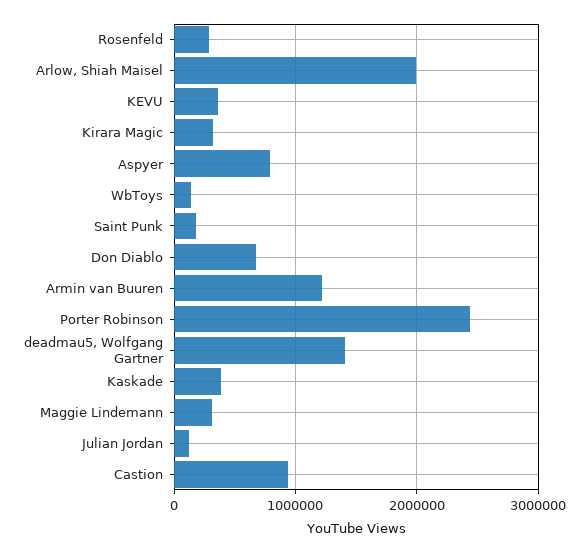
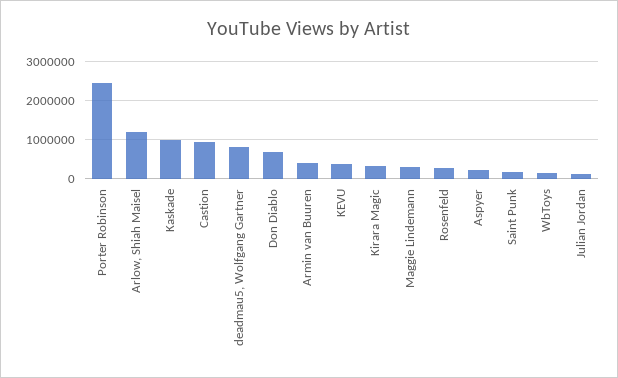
Arlow, Shiah Maisel: 2000000 -> 1200000
Aspyer: 800000 -> 200000
Armin van Buuren: 1200000 -> 400000
deadmau5, Wolfgang Gartner: 1400000 -> 800000
Kaskade: 400000 -> 1000000

